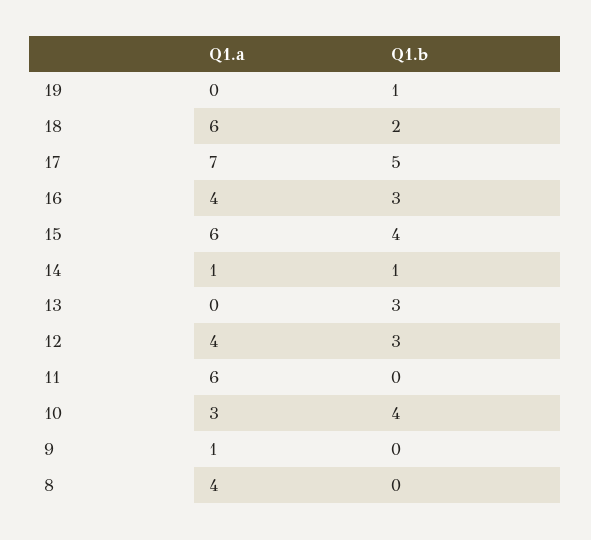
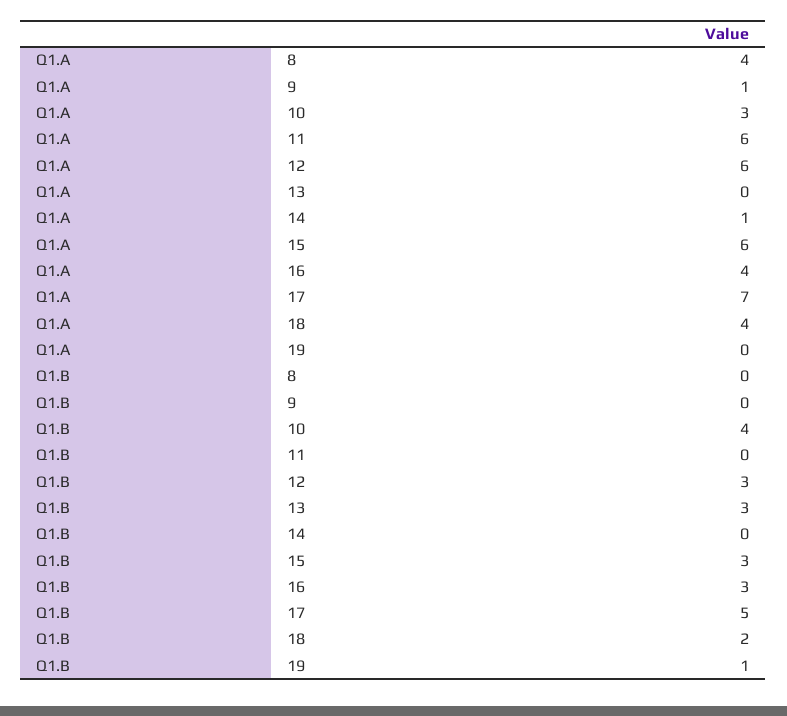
Q1.a, 18: 6 -> 4
Q1.b, 15: 4 -> 3
Q1.b, 14: 1 -> 0
Q1.a, 12: 4 -> 6

